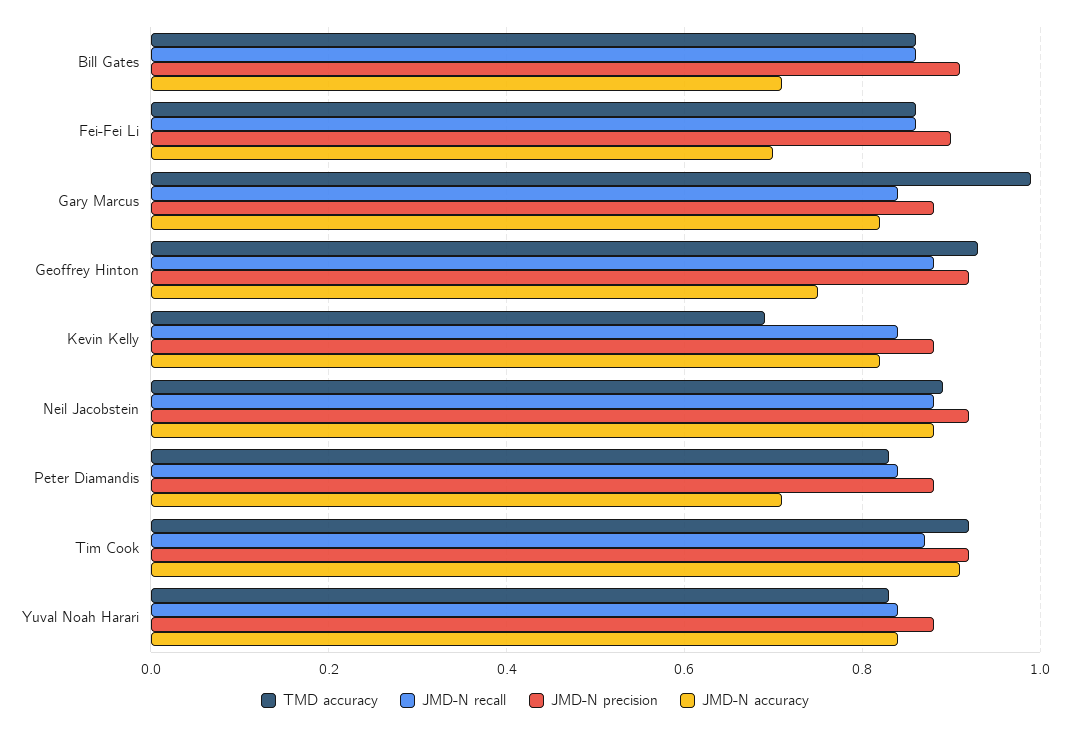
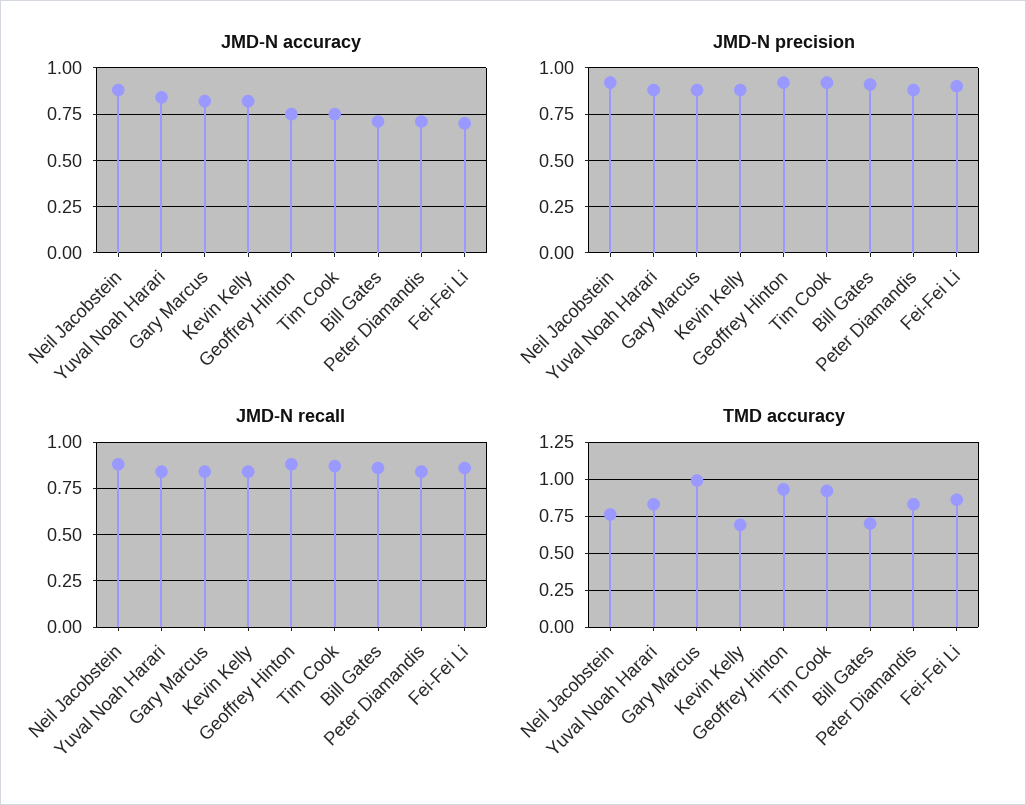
TMD accuracy, Bill Gates: 0.85 -> 0.7
TMD accuracy, Neil Jacobstein: 0.9 -> 0.75
JMD-N accuracy, Tim Cook: 0.9 -> 0.75

